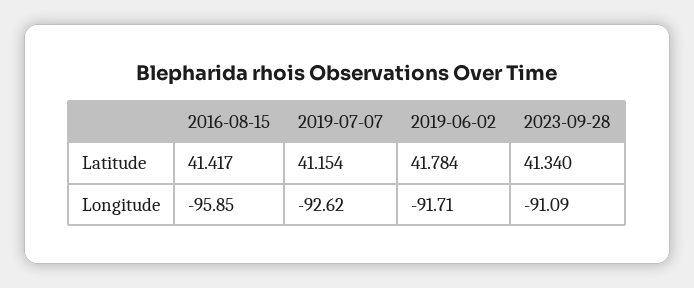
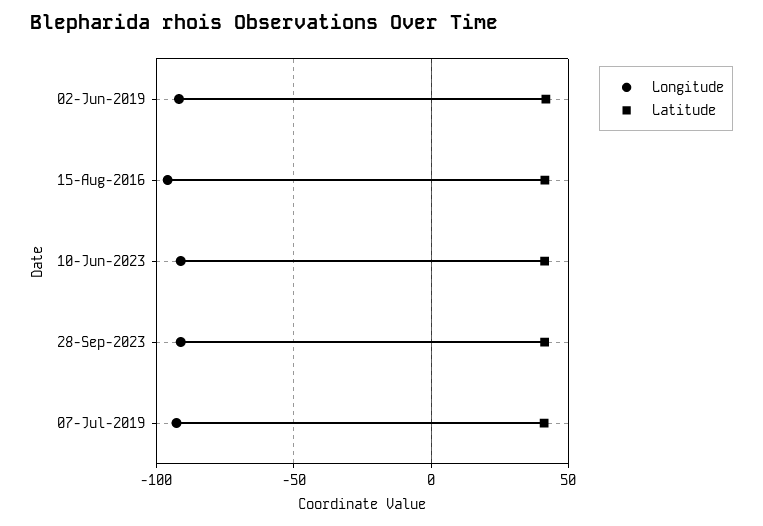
Longitude, 10-Jun-2023: none -> -90
Latitude, 10-Jun-2023: none -> 40

